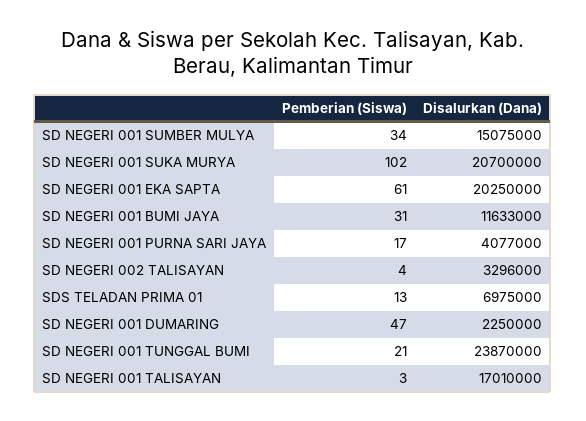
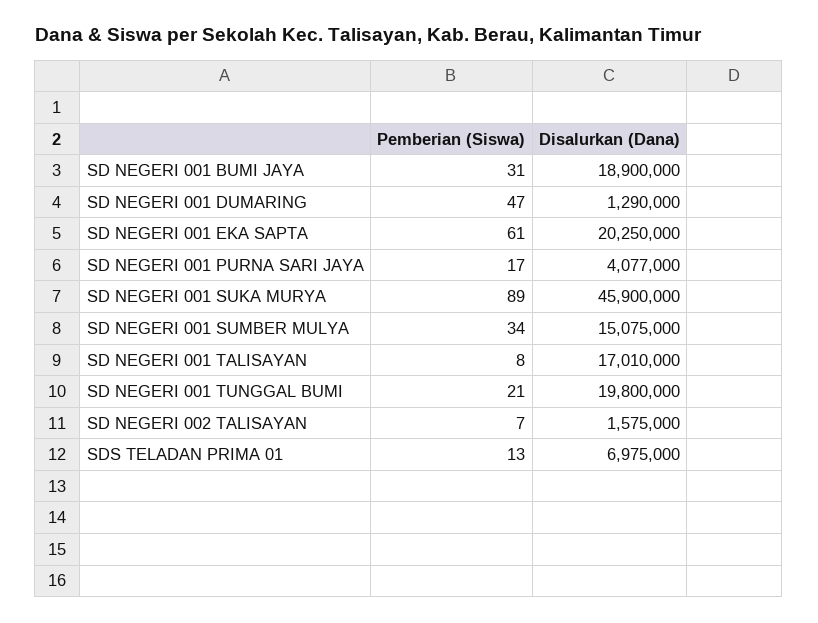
Pemberian (Siswa), SD NEGERI 001 SUKA MURYA: 102 -> 89
Disalurkan (Dana), SD NEGERI 001 SUKA MURYA: 20700000 -> 45900000
Disalurkan (Dana), SD NEGERI 001 BUMI JAYA: 11633000 -> 18900000
Pemberian (Siswa), SD NEGERI 002 TALISAYAN: 4 -> 7
Disalurkan (Dana), SD NEGERI 002 TALISAYAN: 3296000 -> 1575000
Disalurkan (Dana), SD NEGERI 001 DUMARING: 2250000 -> 1290000
Disalurkan (Dana), SD NEGERI 001 TUNGGAL BUMI: 23870000 -> 19800000
Pemberian (Siswa), SD NEGERI 001 TALISAYAN: 3 -> 8

